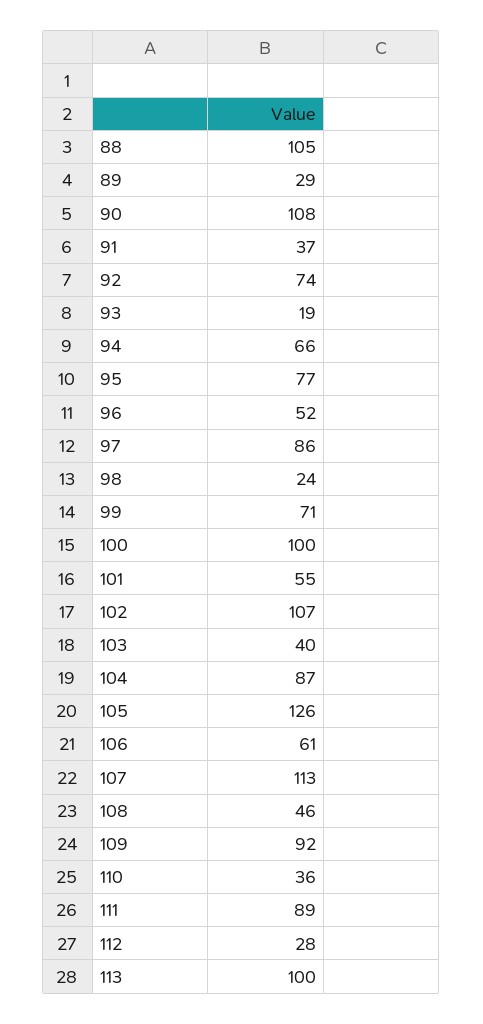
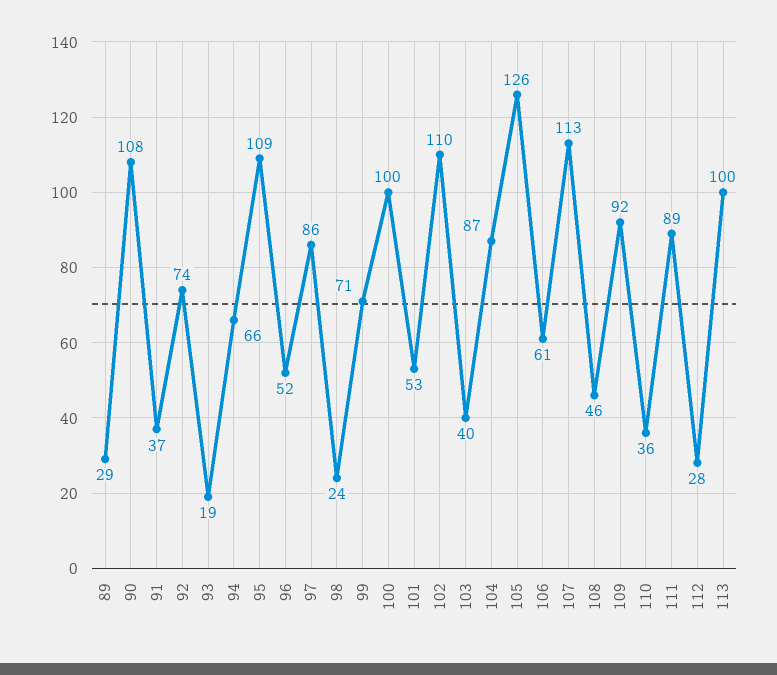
88: 105 -> none
95: 77 -> 109
101: 55 -> 53
102: 107 -> 110

